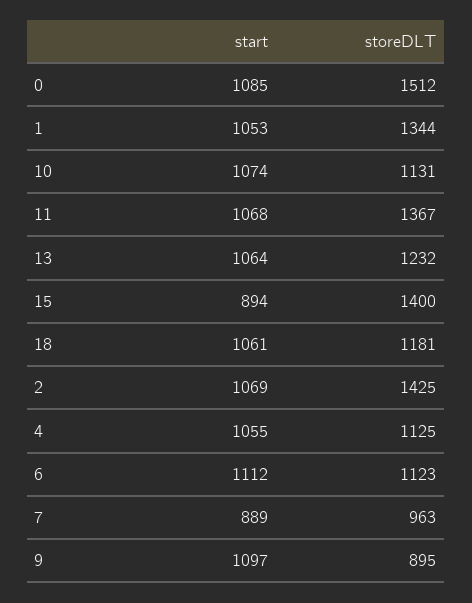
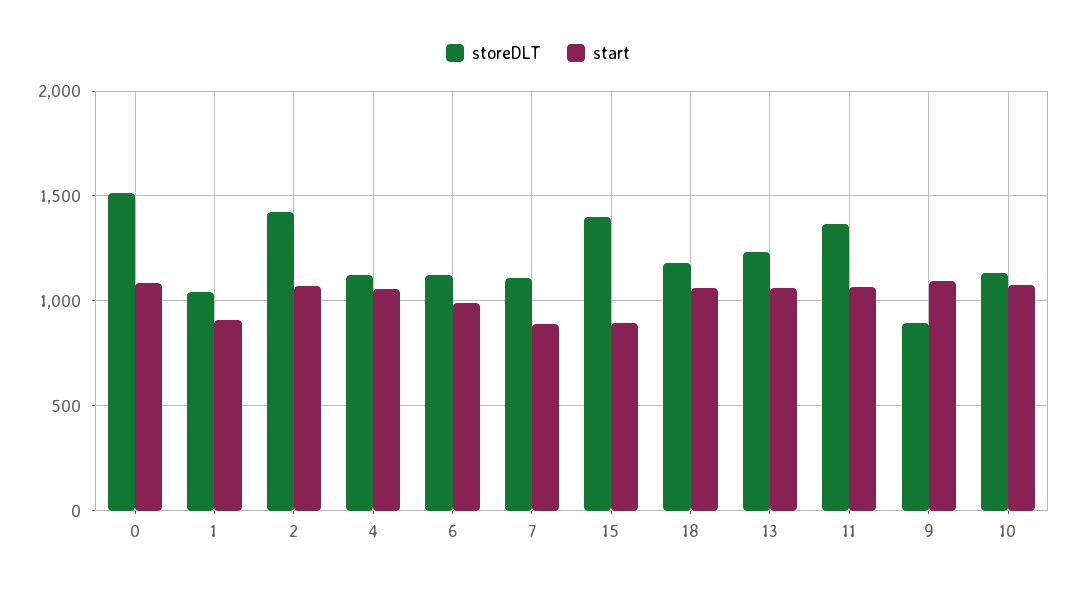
start, 1: 1053 -> 900
storeDLT, 1: 1344 -> 1050
start, 6: 1112 -> 1000
storeDLT, 7: 963 -> 1100

